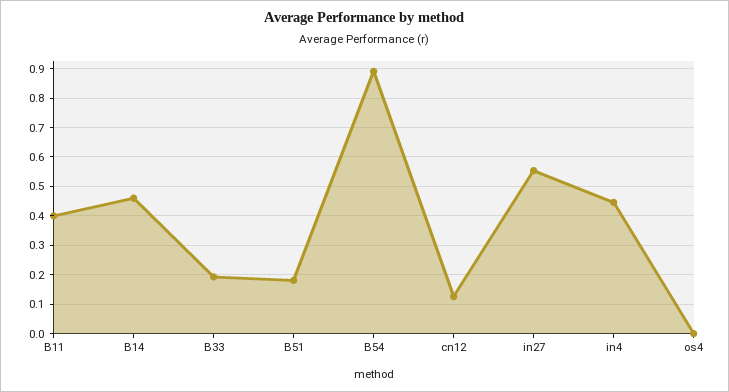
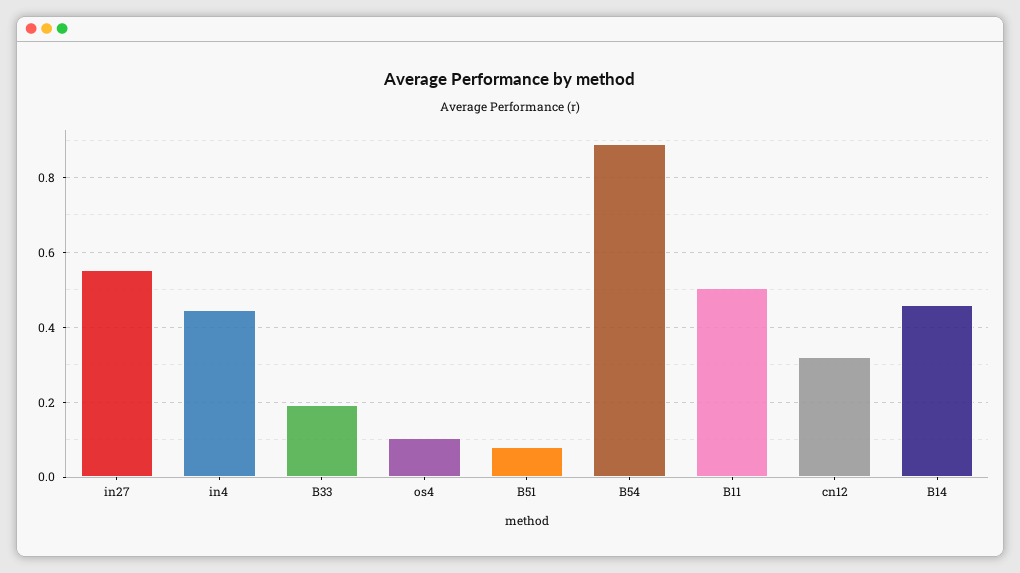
B11: 0.4 -> 0.5
B51: 0.175 -> 0.08
cn12: 0.125 -> 0.32
os4: 0 -> 0.1

